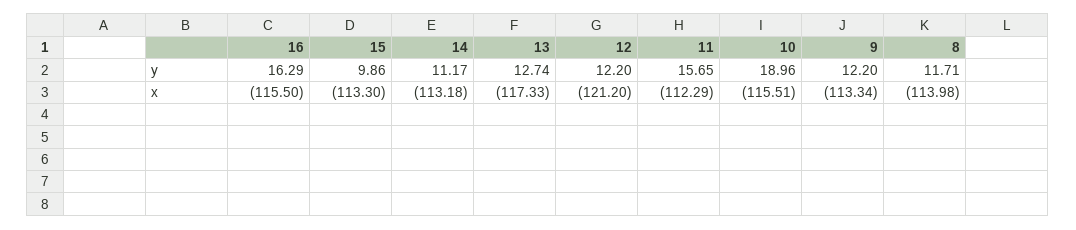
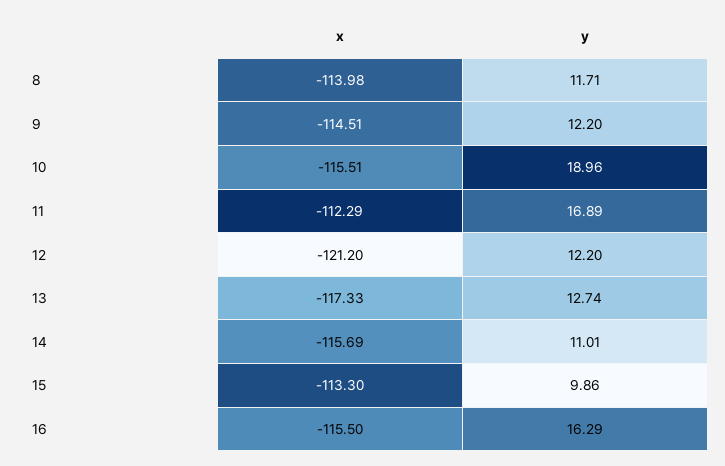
14, y: 11.17 -> 11.01
11, y: 15.65 -> 16.89
14, x: -113.18 -> -115.69
9, x: -113.34 -> -114.51

